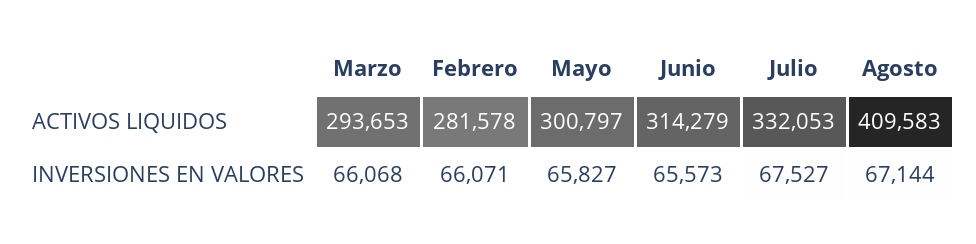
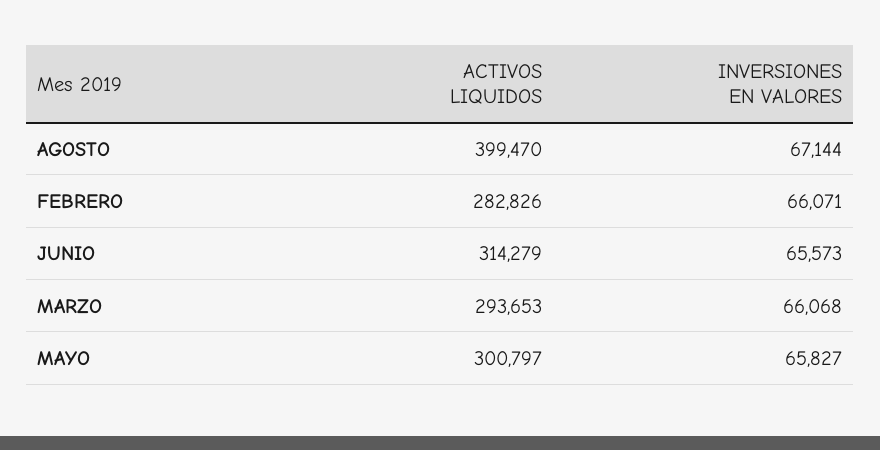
Febrero, ACTIVOS LIQUIDOS: 281578 -> 282826
Julio, ACTIVOS LIQUIDOS: 332053 -> none
Agosto, ACTIVOS LIQUIDOS: 409583 -> 399470
Julio, INVERSIONES EN VALORES: 67527 -> none

